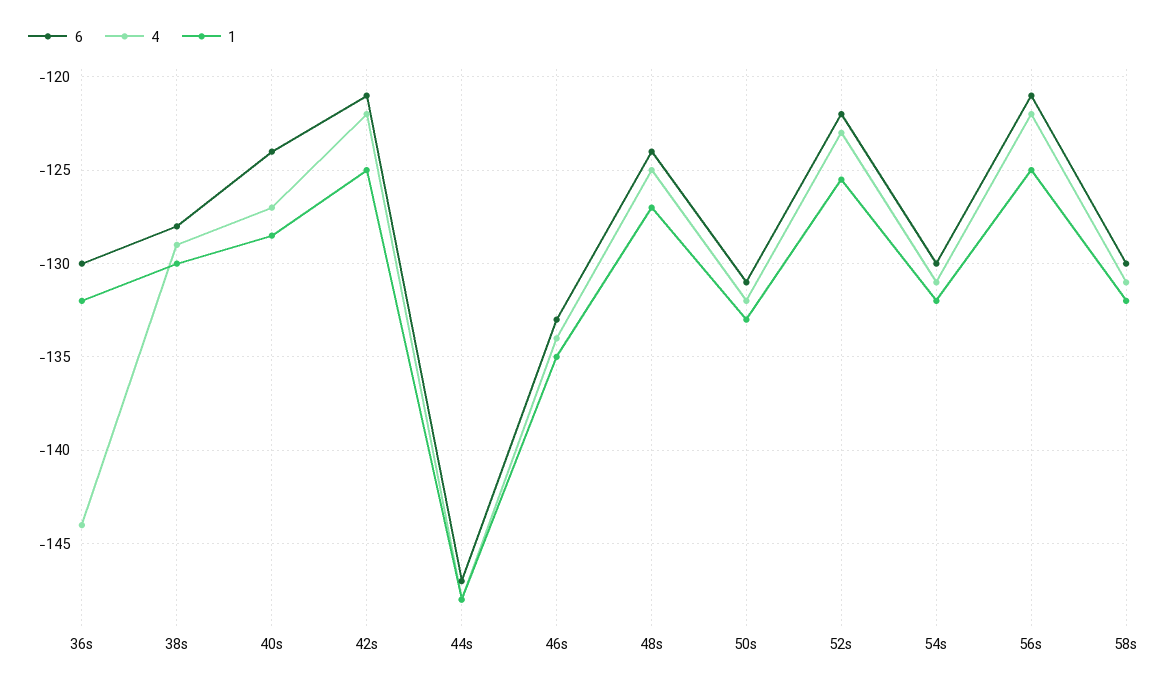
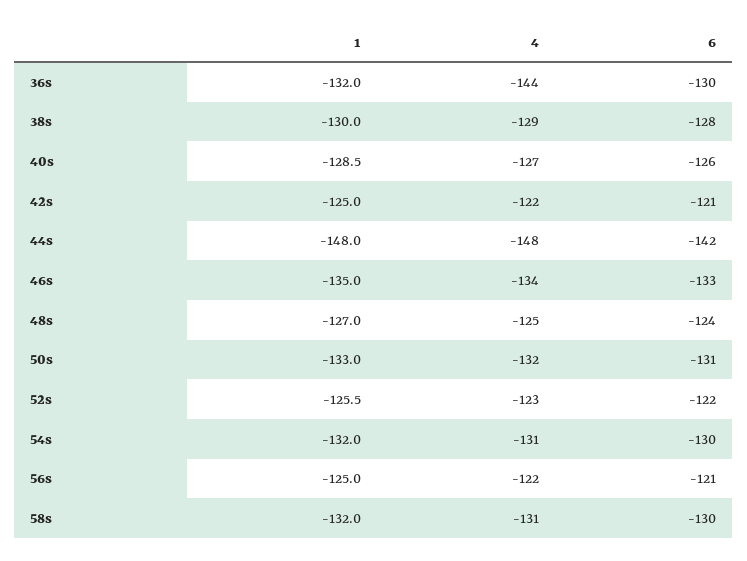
6, 40s: -124 -> -126
6, 44s: -147 -> -142

